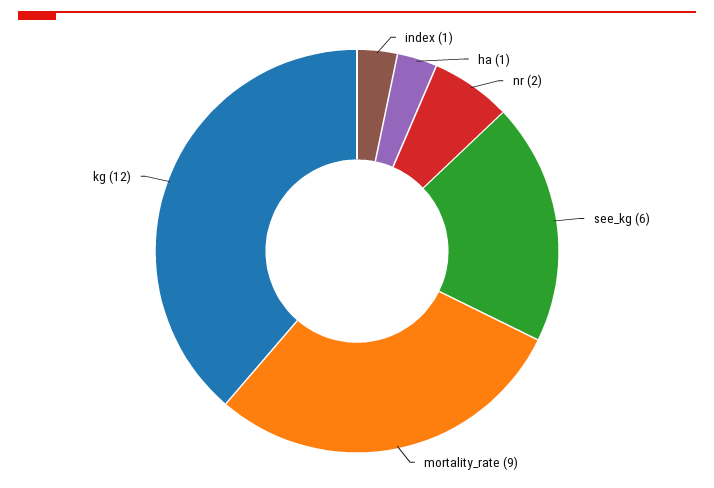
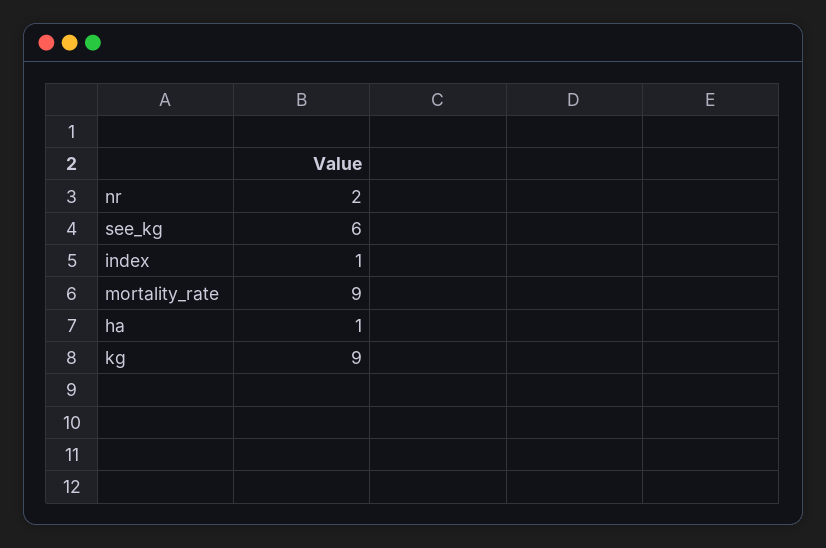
kg: 12 -> 9

